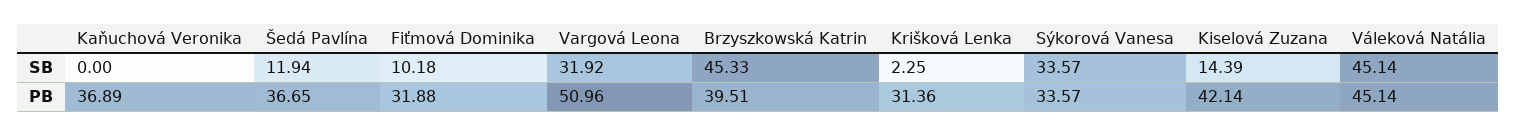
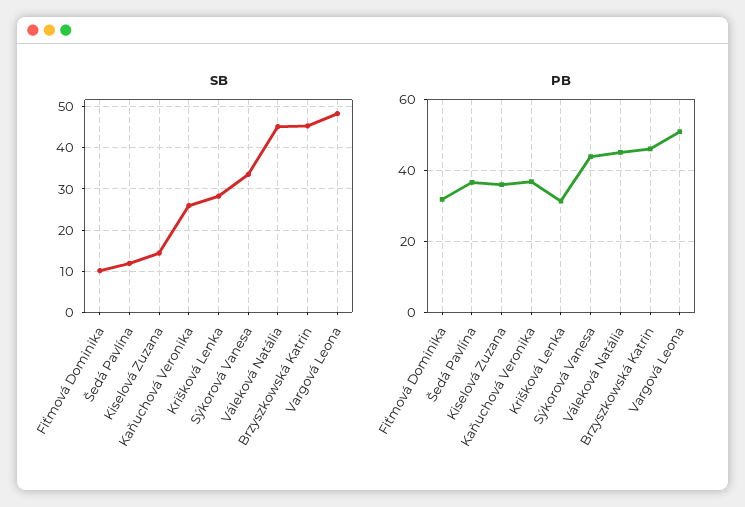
SB, Kaňuchová Veronika: 0 -> 26
SB, Vargová Leona: 31.92 -> 48
SB, Krišková Lenka: 2.25 -> 28
PB, Brzyszkowská Katrin: 39.51 -> 46
PB, Sýkorová Vanesa: 33.57 -> 44
PB, Kiselová Zuzana: 42.14 -> 36

